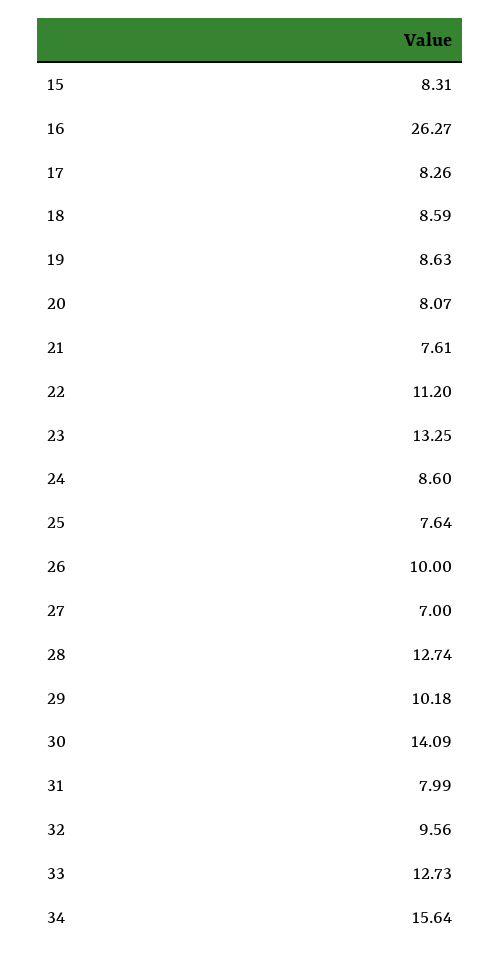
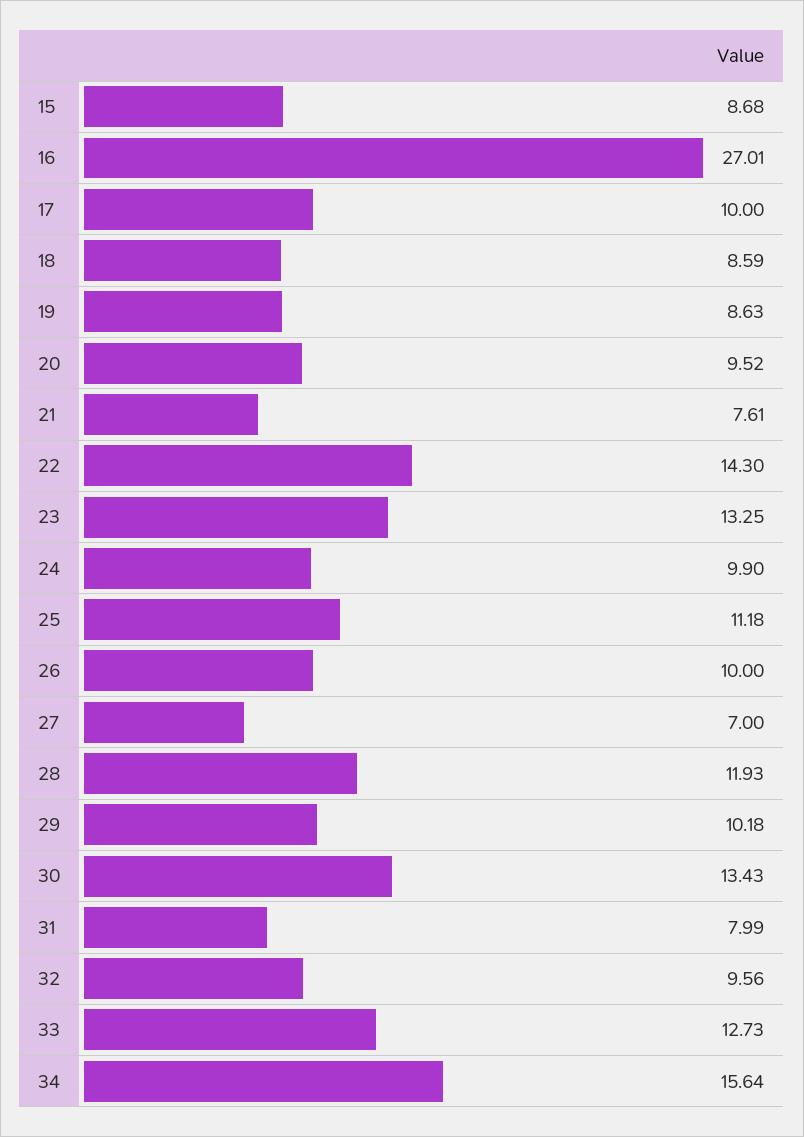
15: 8.31 -> 8.68
16: 26.27 -> 27.01
17: 8.26 -> 10
20: 8.07 -> 9.52
22: 11.2 -> 14.3
24: 8.6 -> 9.9
25: 7.64 -> 11.18
28: 12.74 -> 11.93
30: 14.09 -> 13.43

